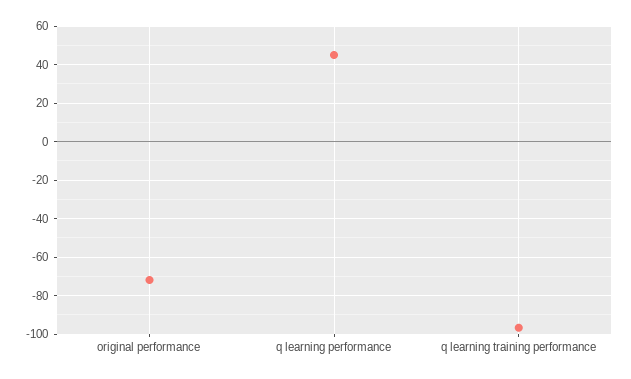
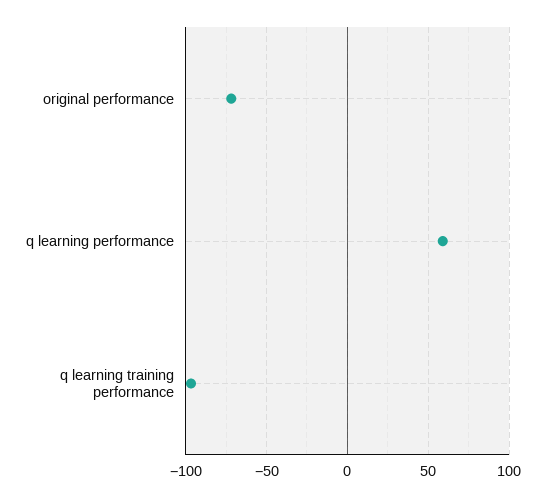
q learning performance: 45 -> 60

